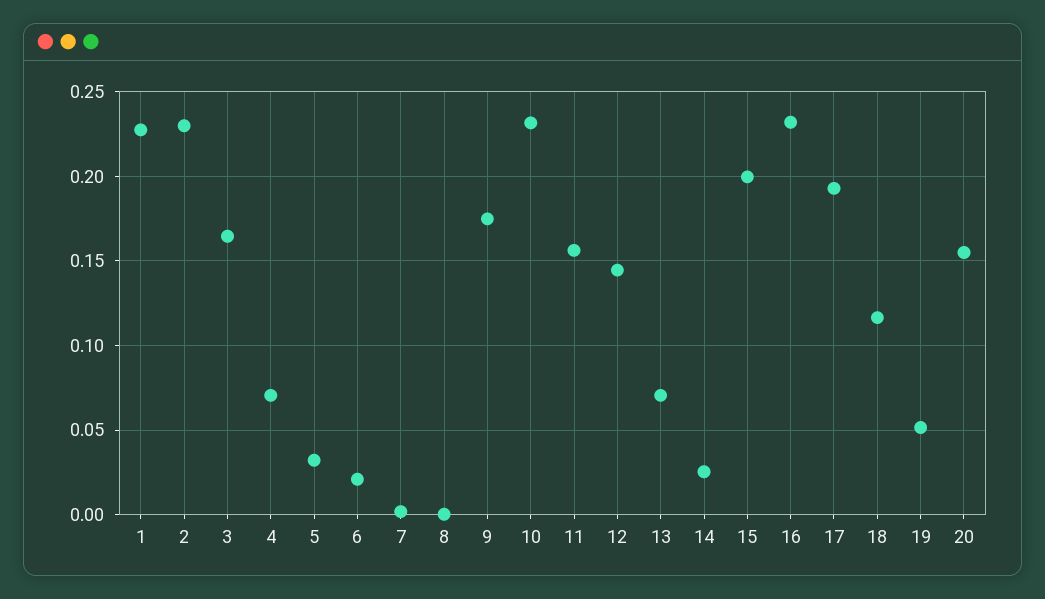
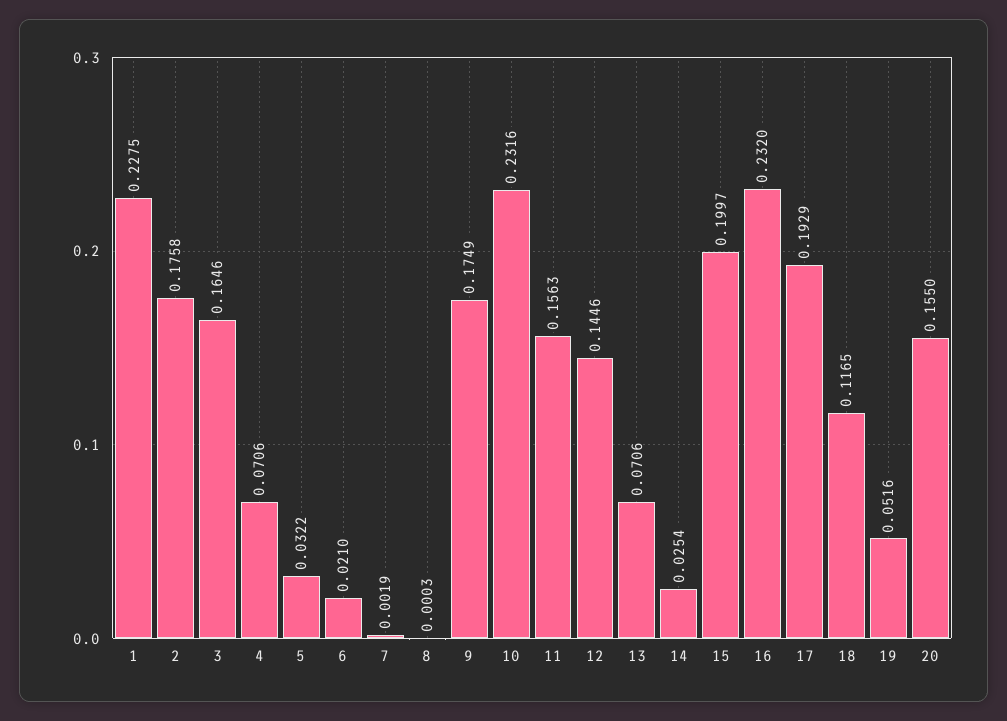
2: 0.23 -> 0.1758

